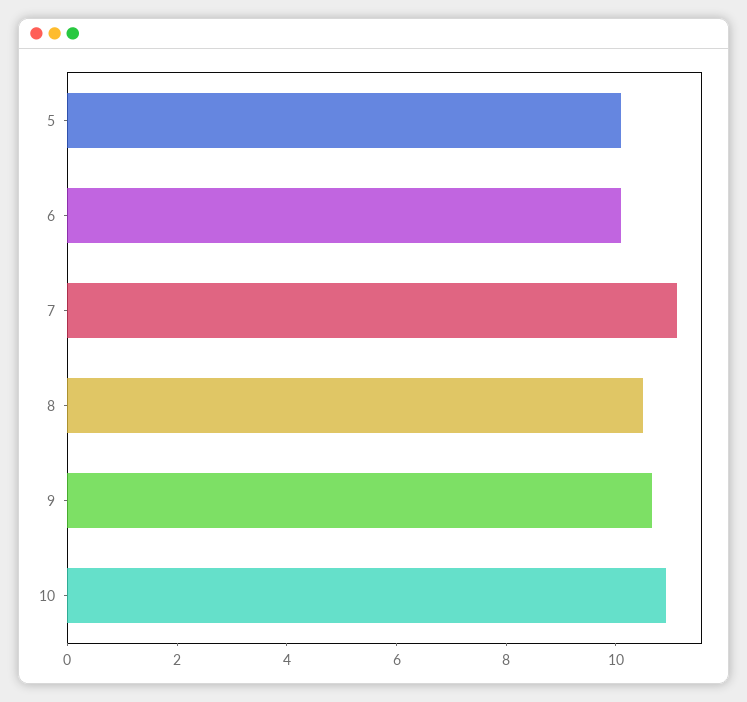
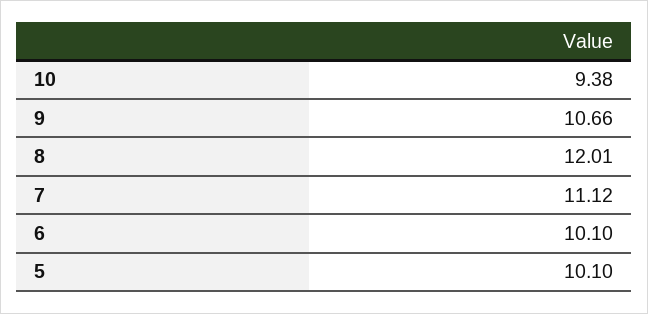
8: 10.5 -> 12.01
10: 11 -> 9.38

